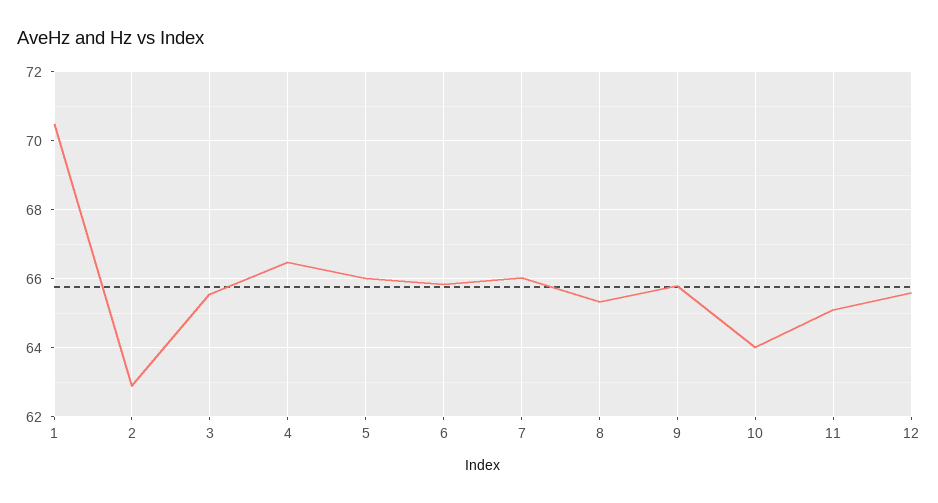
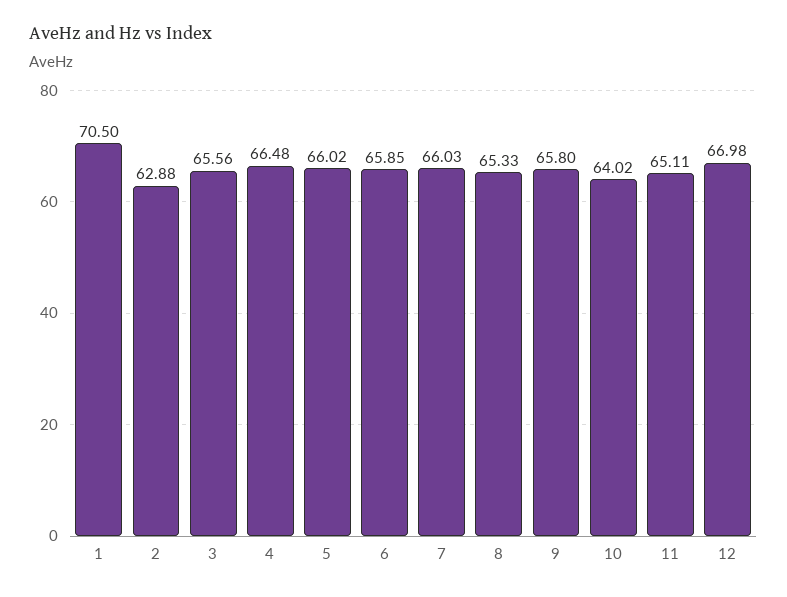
12: 65.6 -> 66.98

